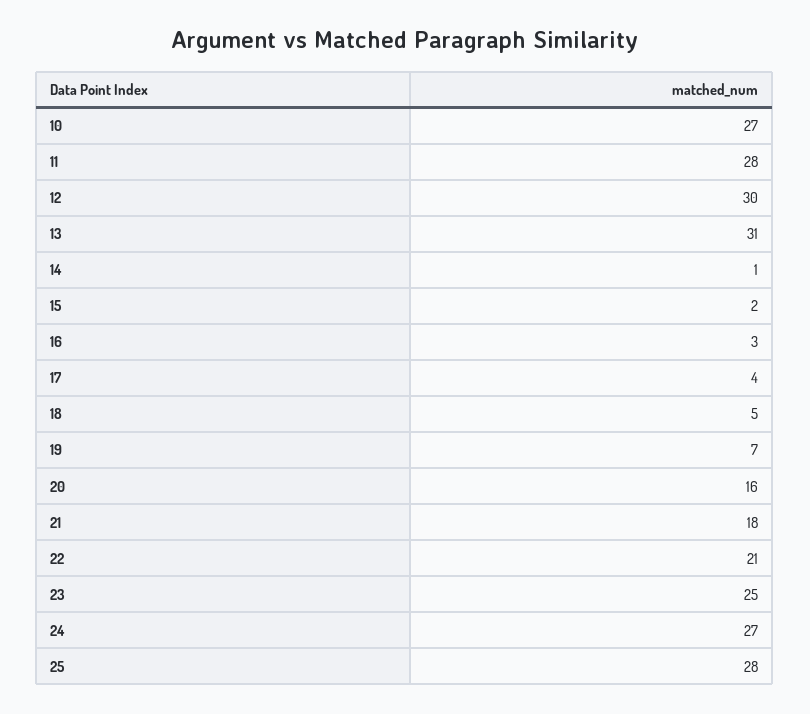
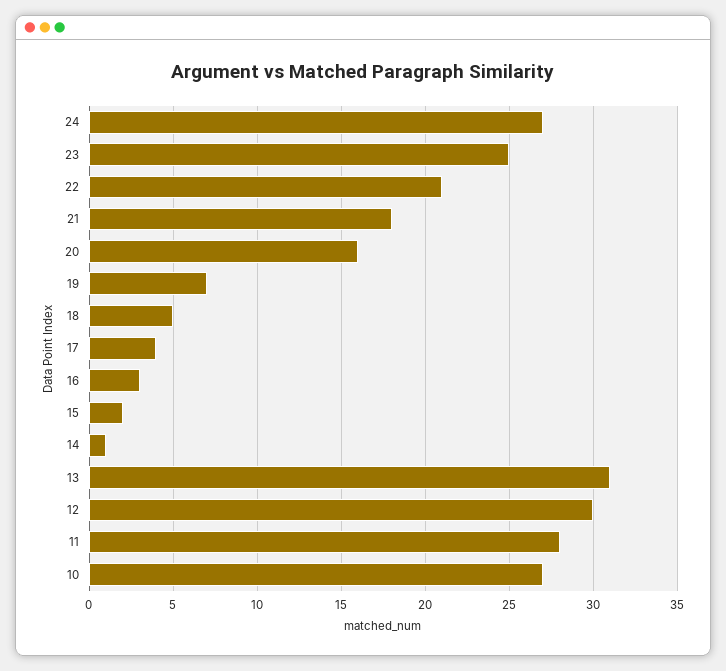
25: 28 -> none

